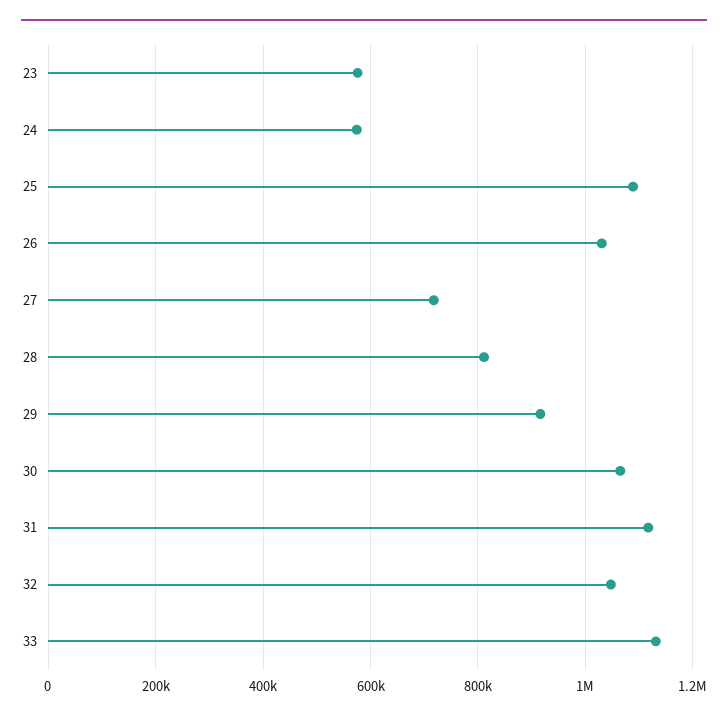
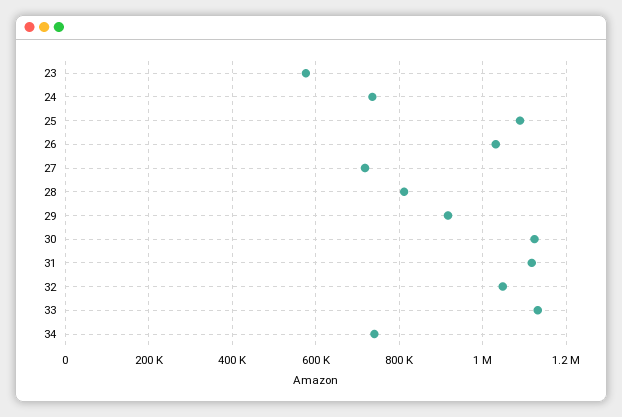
24: 580000 -> 740000
30: 1060000 -> 1120000
34: none -> 740000

